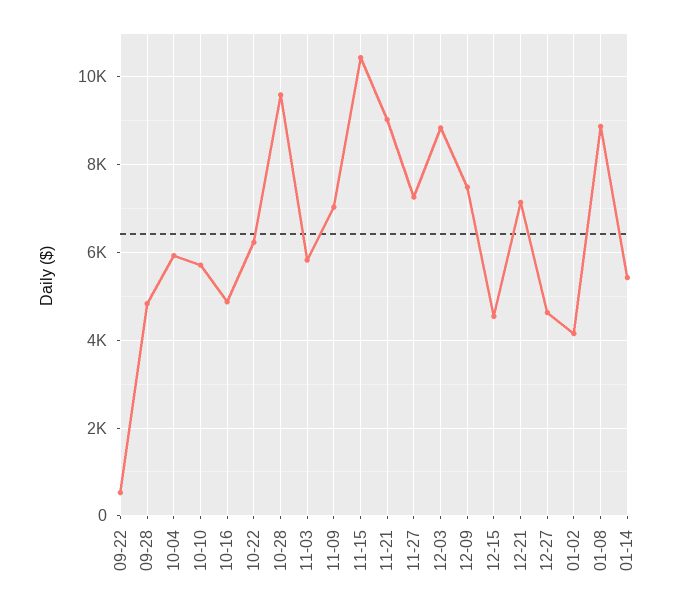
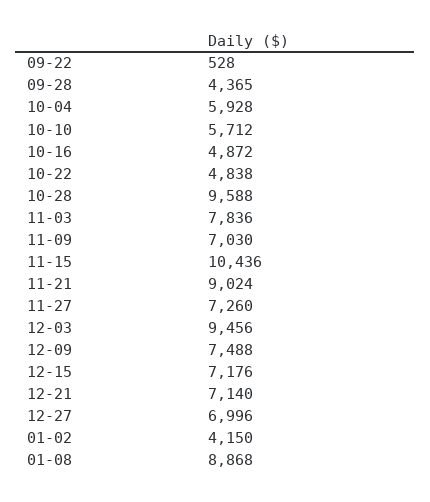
09-28: 4800 -> 4365
10-22: 6200 -> 4838
11-03: 5800 -> 7836
12-03: 8800 -> 9456
12-15: 4600 -> 7176
12-27: 4600 -> 6996
01-14: 5400 -> none

